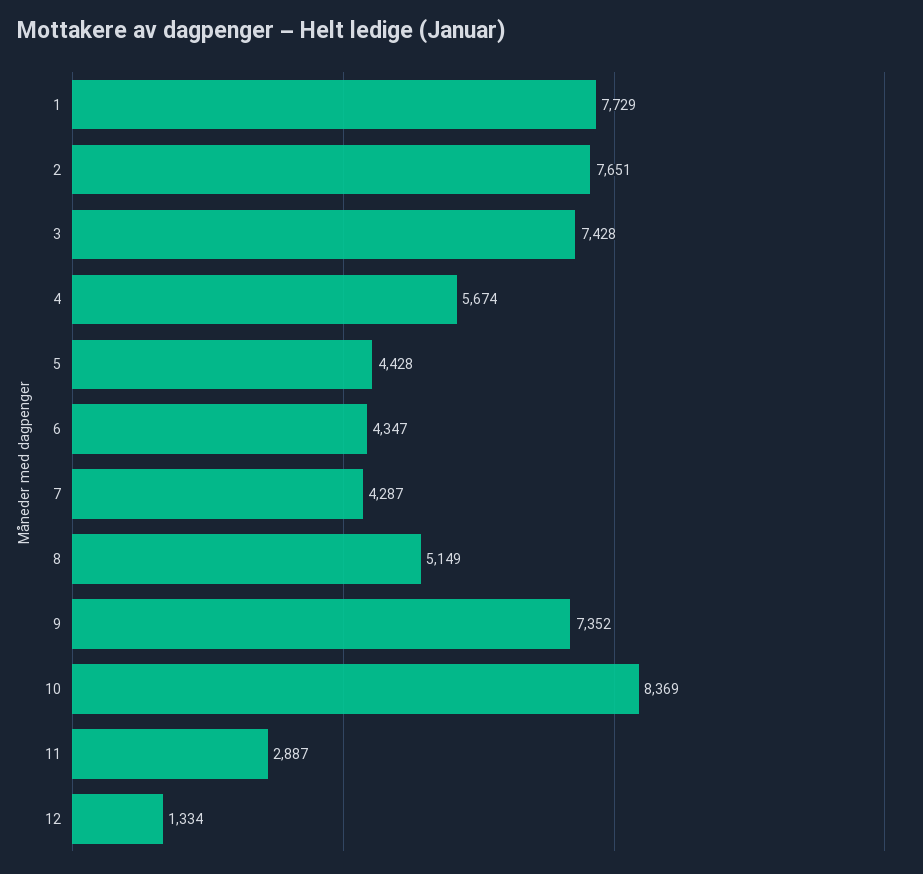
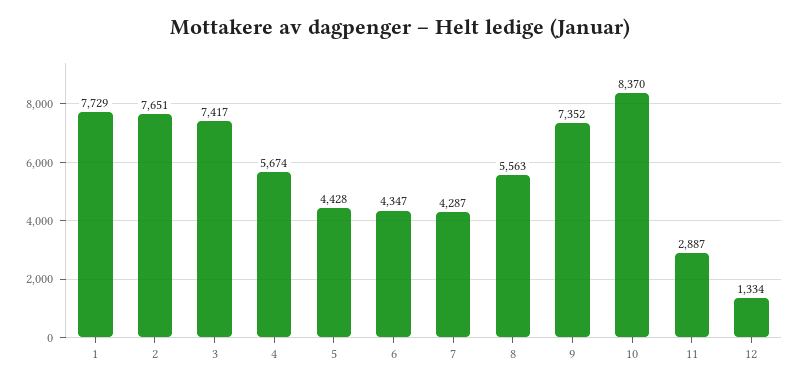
3: 7428 -> 7417
8: 5149 -> 5563
10: 8369 -> 8370

